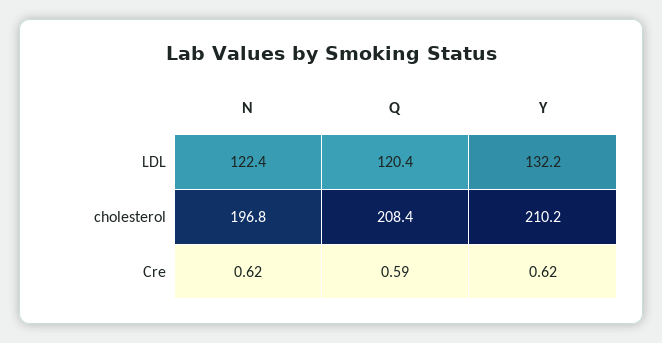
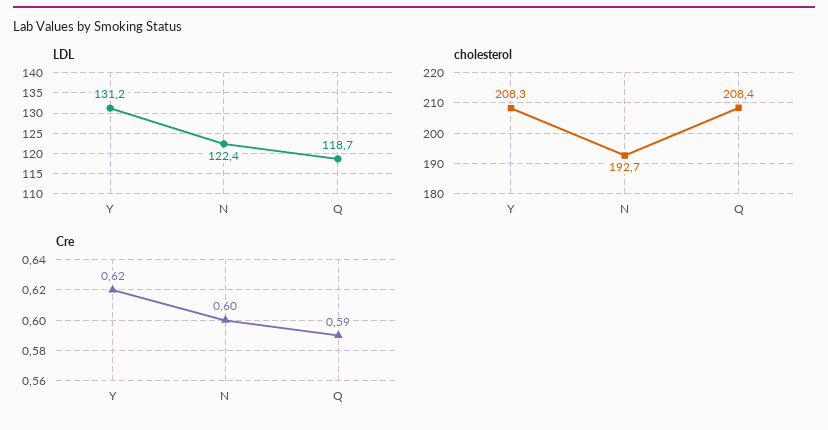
LDL, Q: 120.4 -> 118.7
LDL, Y: 132.2 -> 131.2
cholesterol, N: 196.8 -> 192.7
cholesterol, Y: 210.2 -> 208.3
Cre, N: 0.62 -> 0.6

